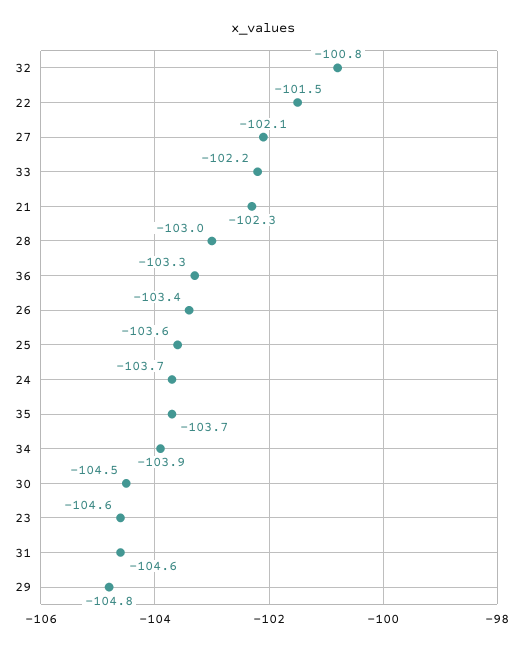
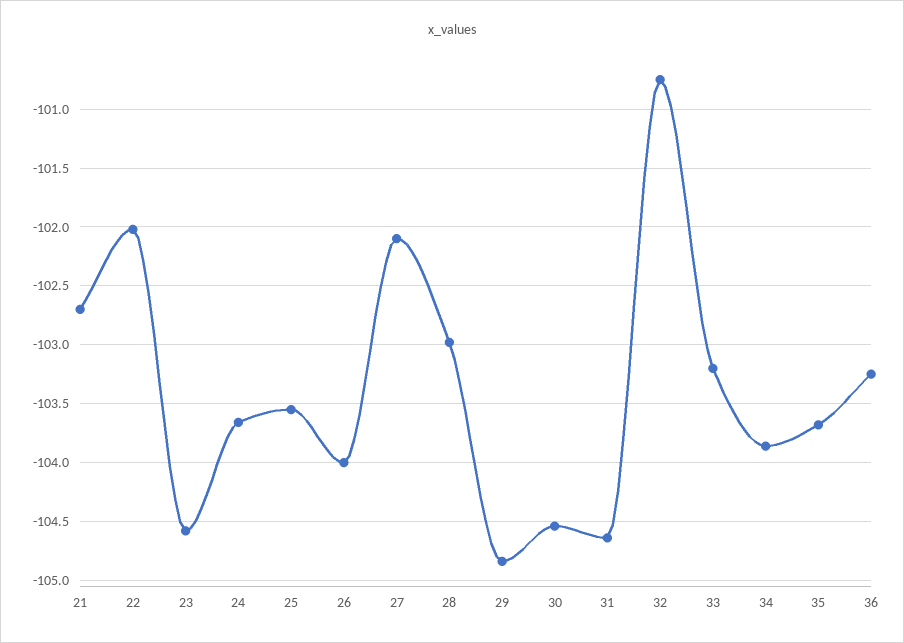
22: -101.5 -> -102
33: -102.2 -> -103.2
21: -102.3 -> -102.7
26: -103.4 -> -104

